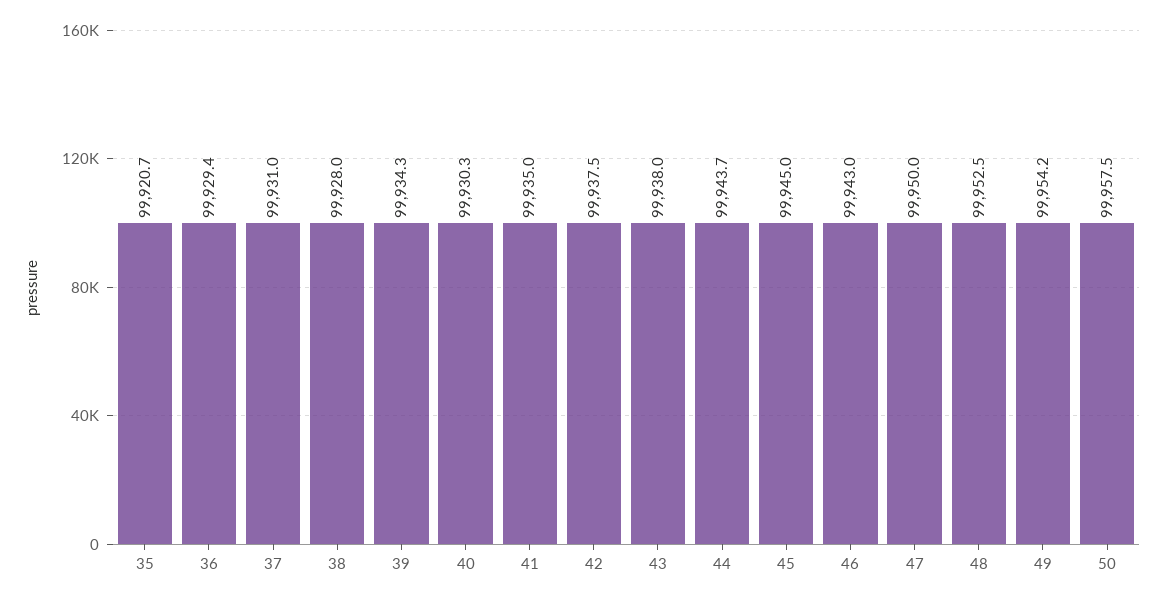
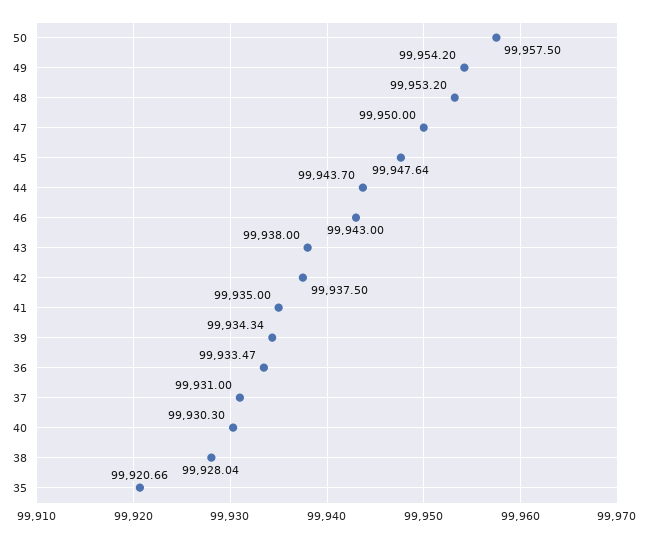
36: 99929.4 -> 99933.47
45: 99945 -> 99947.64
48: 99952.5 -> 99953.2

